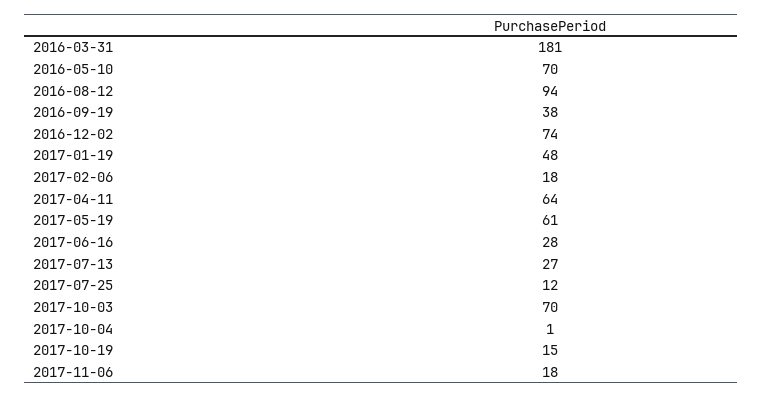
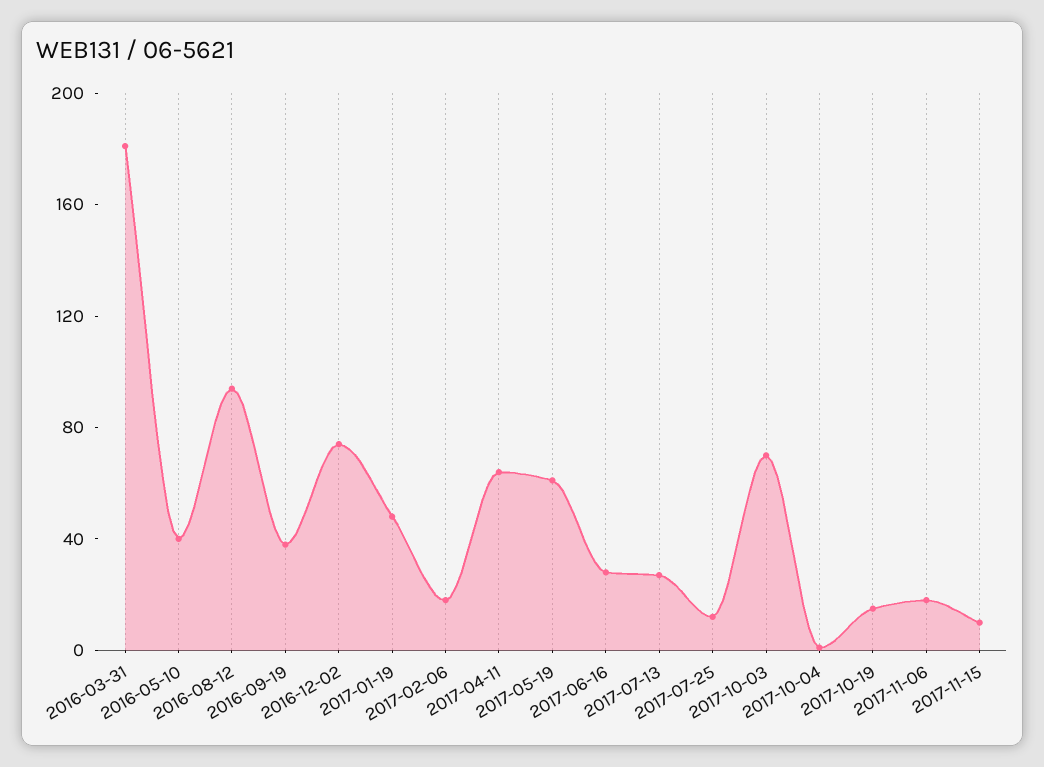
2016-05-10: 70 -> 40
2017-11-15: none -> 10

